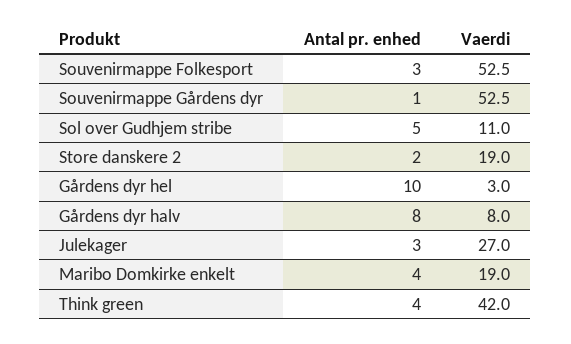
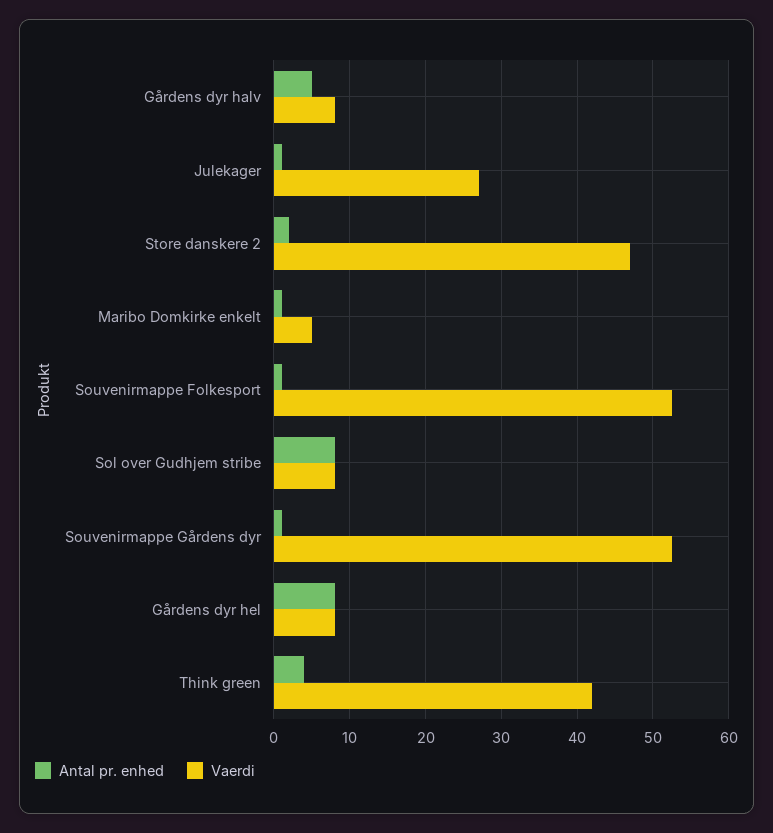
Antal pr. enhed, Souvenirmappe Folkesport: 3 -> 1
Antal pr. enhed, Sol over Gudhjem stribe: 5 -> 8
Vaerdi, Sol over Gudhjem stribe: 11 -> 8
Vaerdi, Store danskere 2: 19 -> 47
Antal pr. enhed, Gårdens dyr hel: 10 -> 8
Vaerdi, Gårdens dyr hel: 3 -> 8
Antal pr. enhed, Gårdens dyr halv: 8 -> 5
Antal pr. enhed, Julekager: 3 -> 1
Antal pr. enhed, Maribo Domkirke enkelt: 4 -> 1
Vaerdi, Maribo Domkirke enkelt: 19 -> 5

